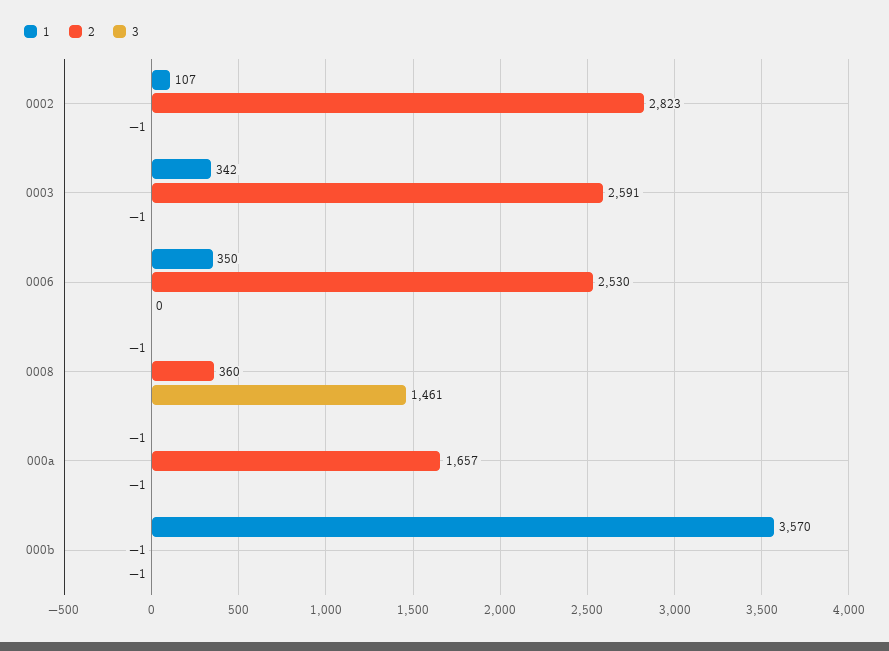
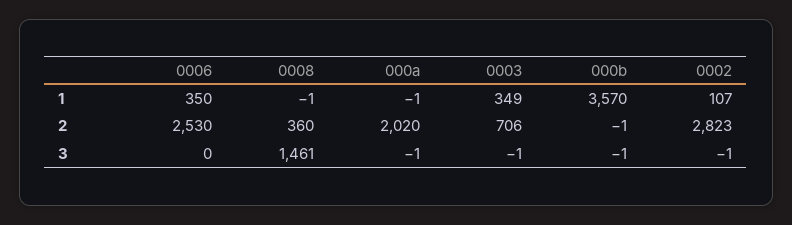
1, 0003: 342 -> 349
2, 0003: 2591 -> 706
2, 000a: 1657 -> 2020

